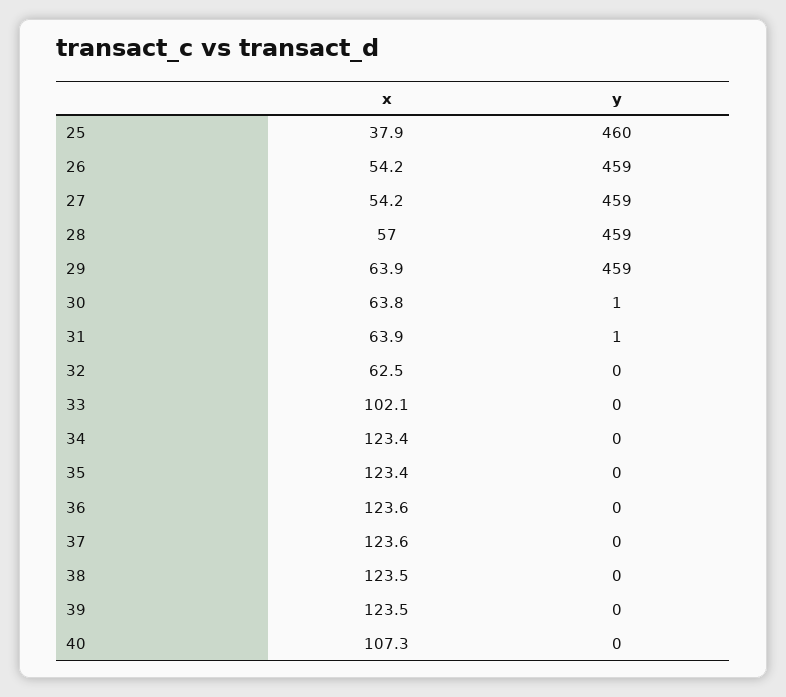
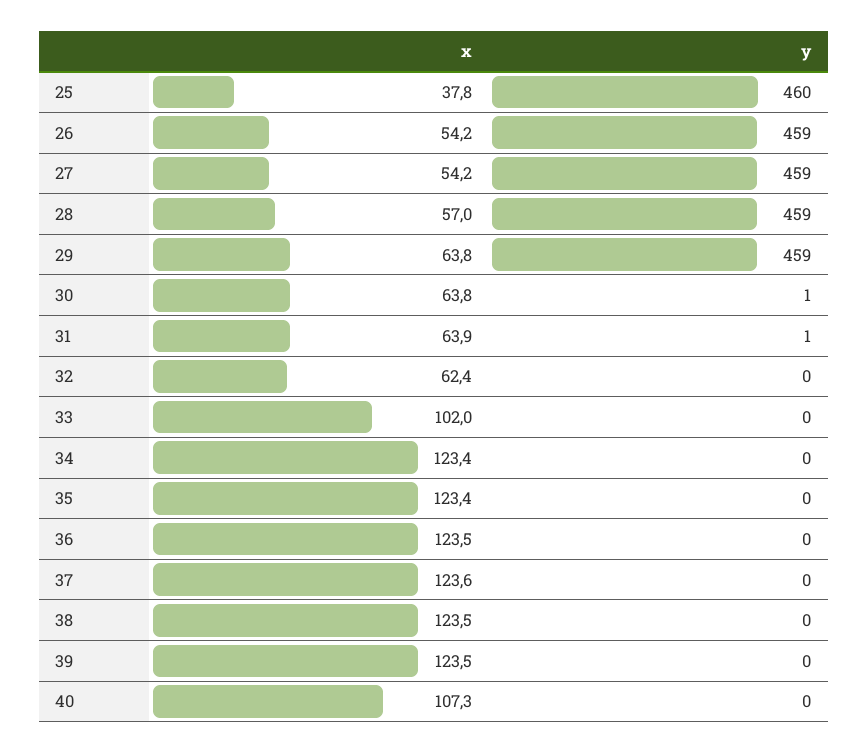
x, 25: 37.9 -> 37.8
x, 29: 63.9 -> 63.8
x, 32: 62.5 -> 62.4
x, 33: 102.1 -> 102
x, 36: 123.6 -> 123.5

